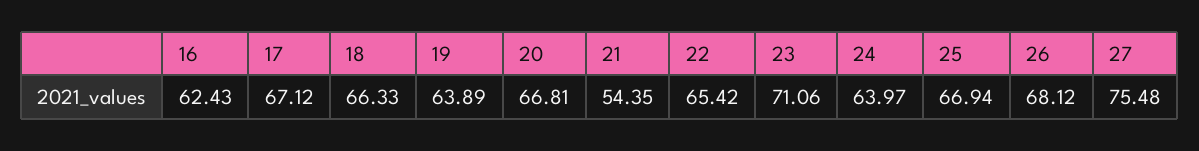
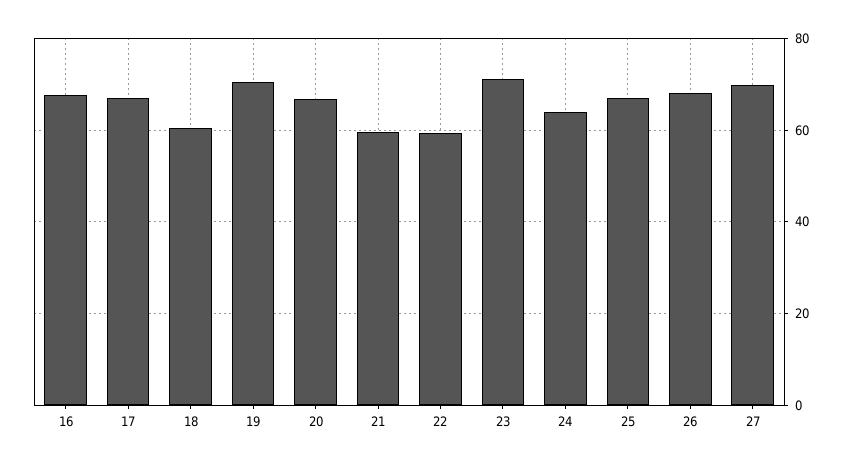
16: 62.43 -> 68
18: 66.33 -> 60
19: 63.89 -> 70
21: 54.35 -> 60
22: 65.42 -> 60
27: 75.48 -> 70

